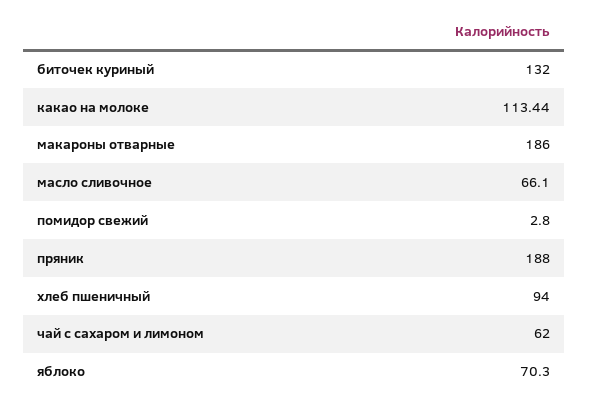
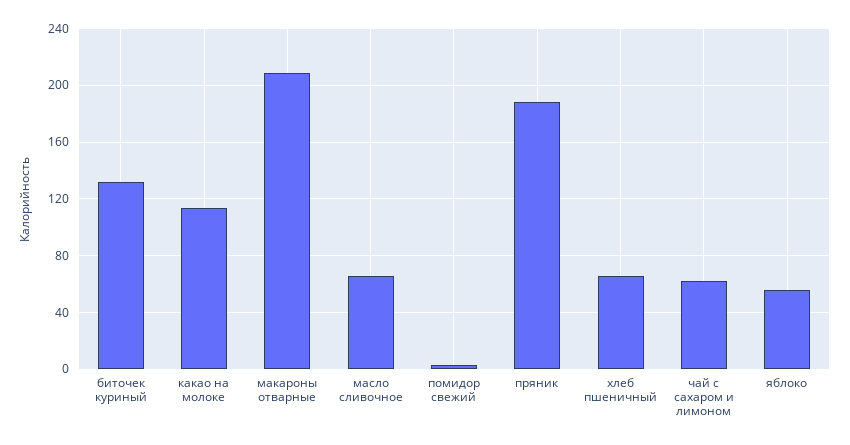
макароны отварные: 186 -> 210
хлеб пшеничный: 94 -> 65
яблоко: 70.3 -> 55

